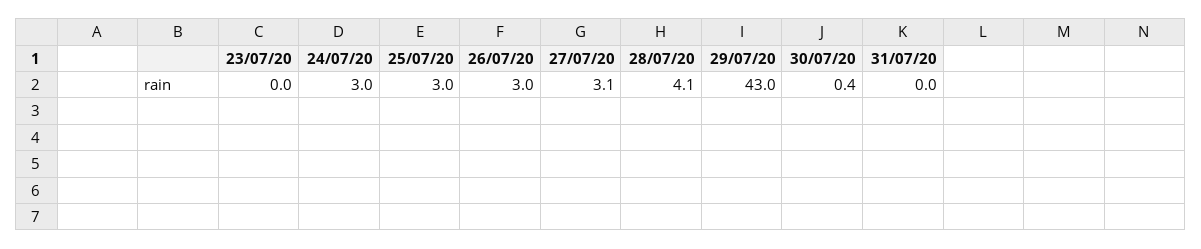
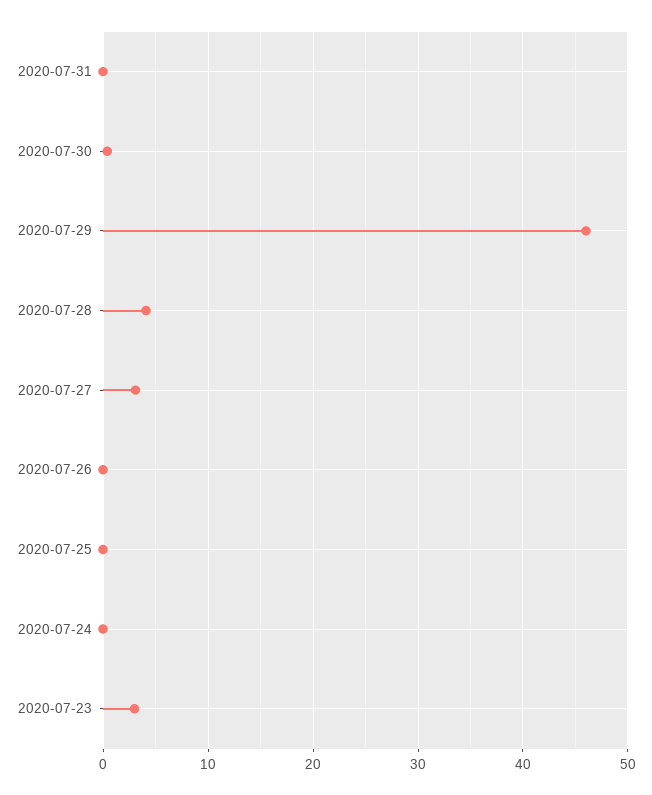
23/07/20: 0 -> 3
24/07/20: 3 -> 0
25/07/20: 3 -> 0
26/07/20: 3 -> 0
29/07/20: 43 -> 46

